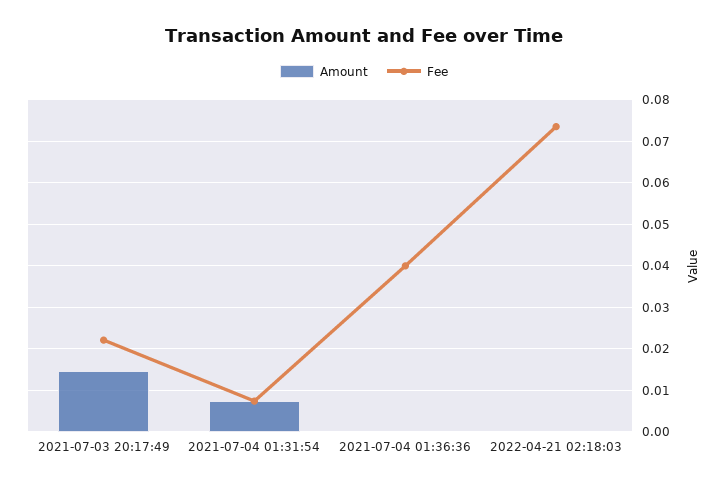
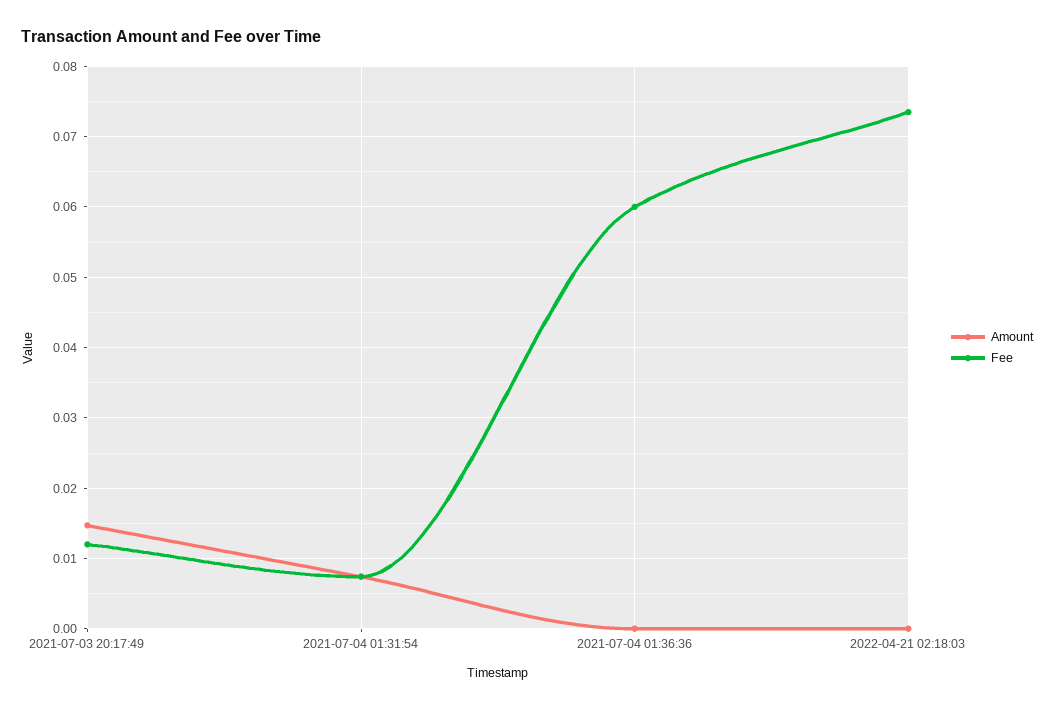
Fee, 2021-07-03 20:17:49: 0.022 -> 0.012
Fee, 2021-07-04 01:36:36: 0.04 -> 0.06

